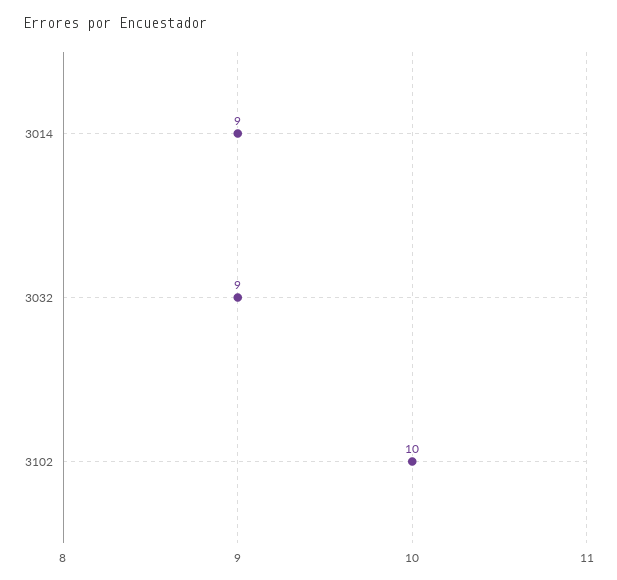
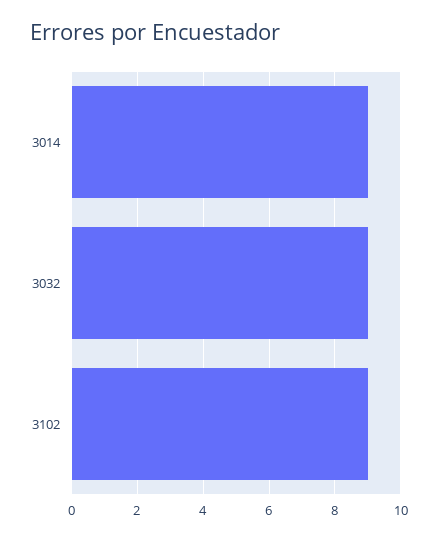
3102: 10 -> 9

